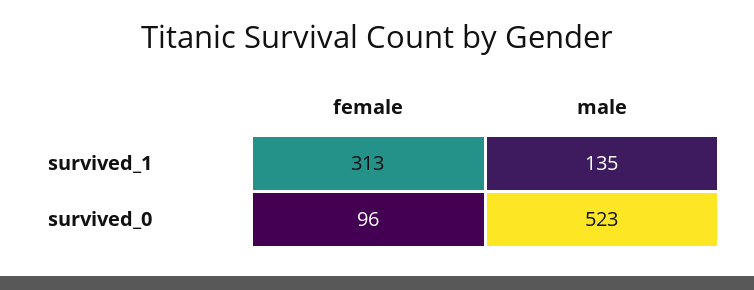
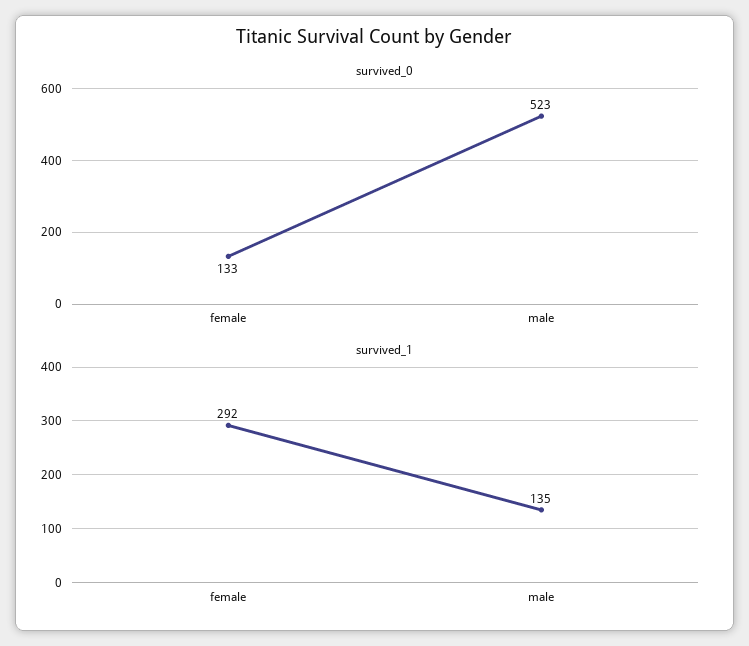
survived_1, female: 313 -> 292
survived_0, female: 96 -> 133

